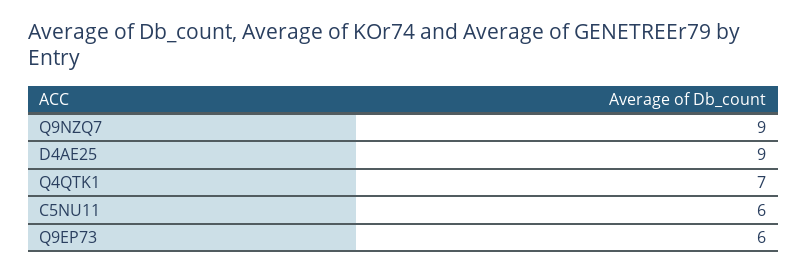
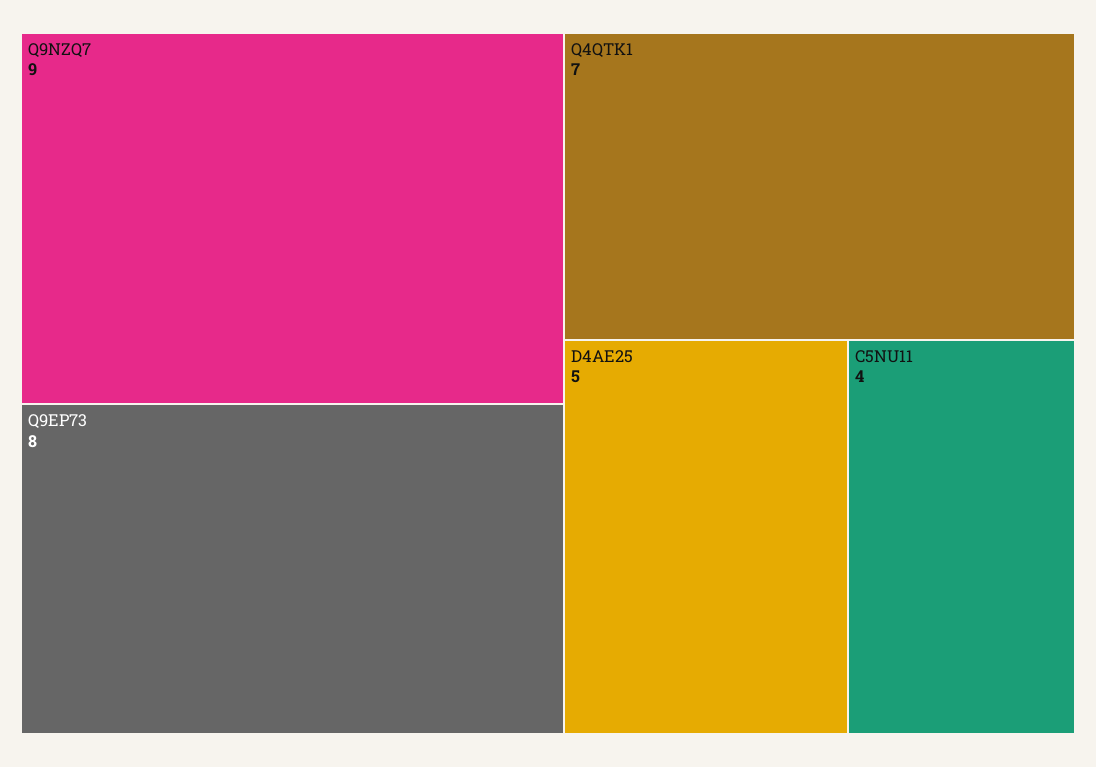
D4AE25: 9 -> 5
C5NU11: 6 -> 4
Q9EP73: 6 -> 8

